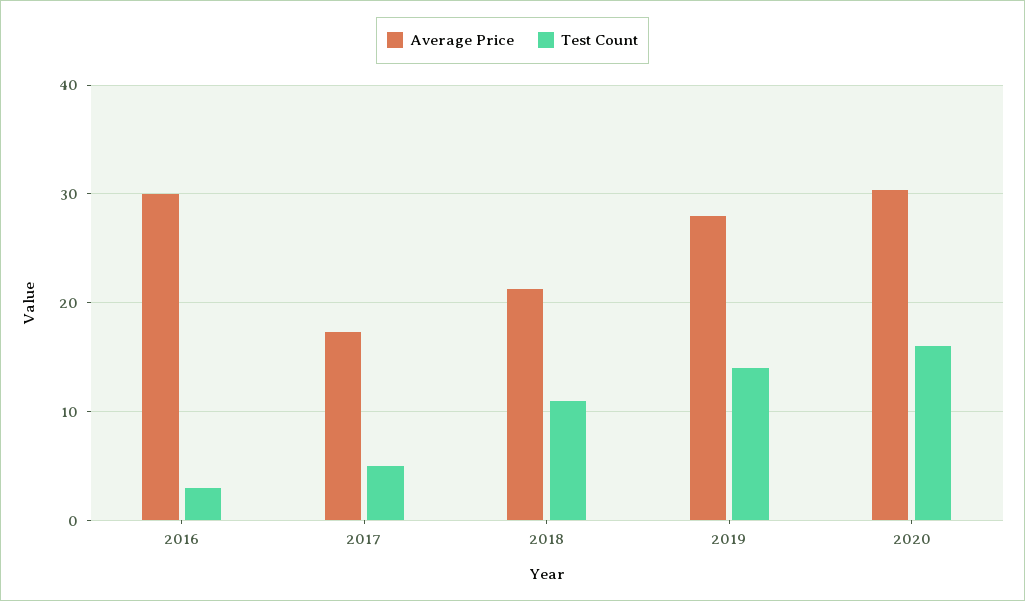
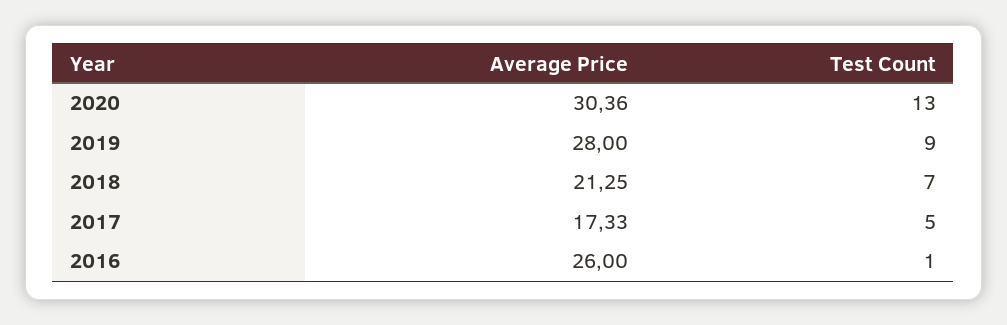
Average Price, 2016: 30 -> 26
Test Count, 2016: 3 -> 1
Test Count, 2018: 11 -> 7
Test Count, 2019: 14 -> 9
Test Count, 2020: 16 -> 13

